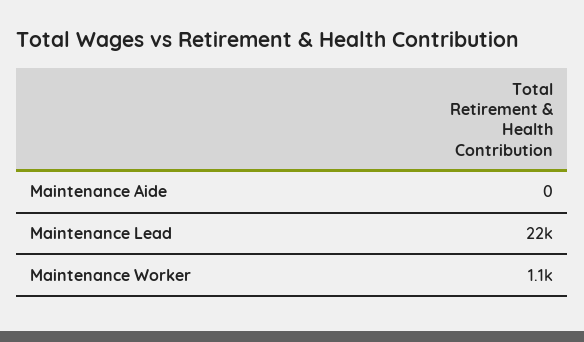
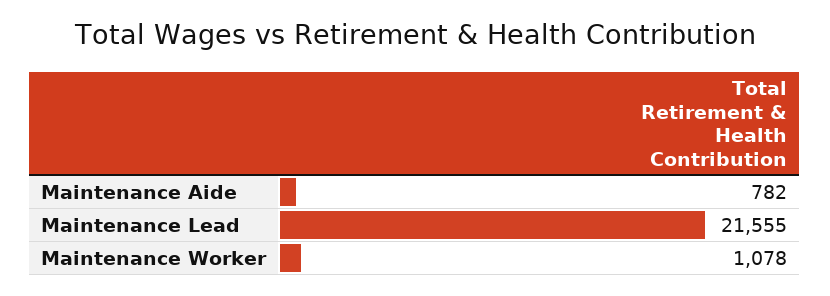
Maintenance Aide: 0 -> 782

